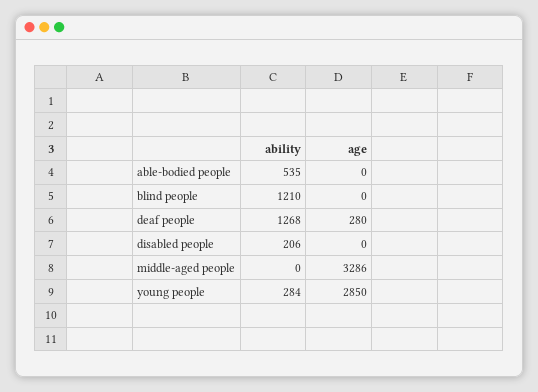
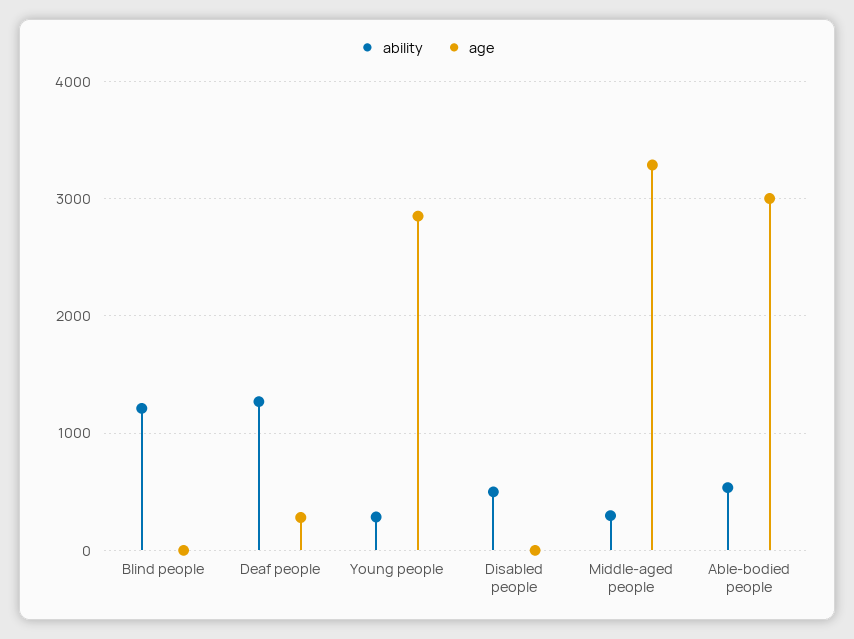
age, able-bodied people: 0 -> 3000
ability, disabled people: 206 -> 500
ability, middle-aged people: 0 -> 300

